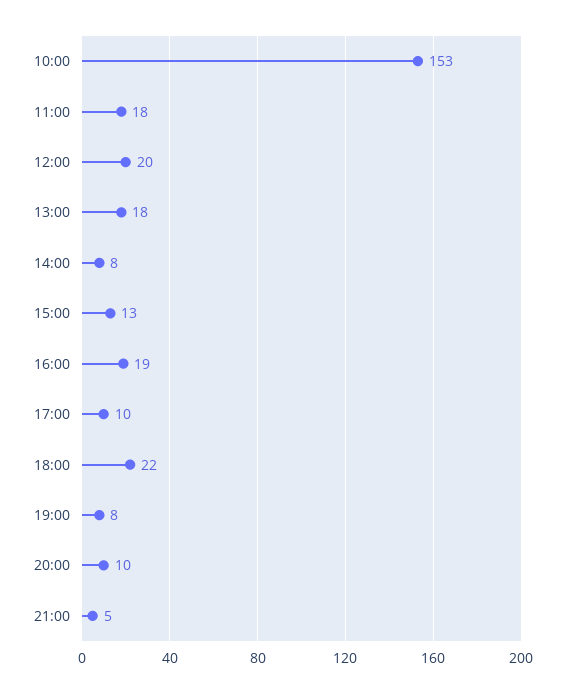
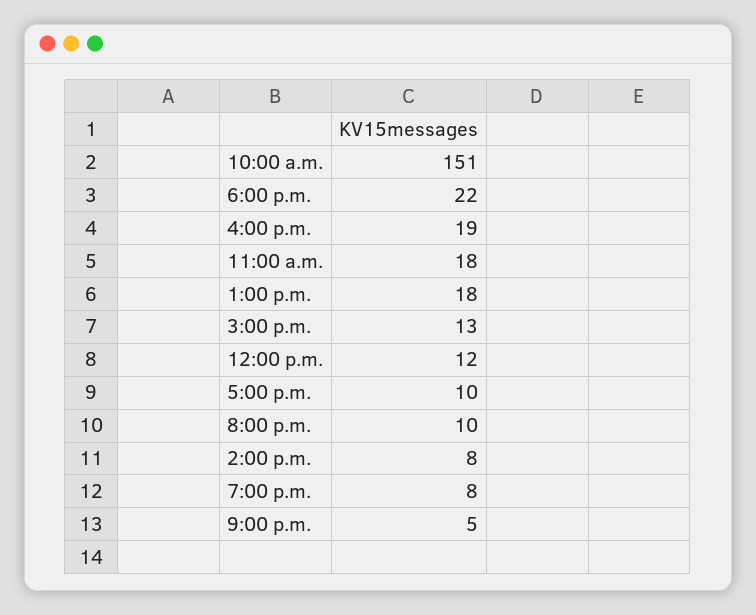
10:00: 153 -> 151
12:00: 20 -> 12

